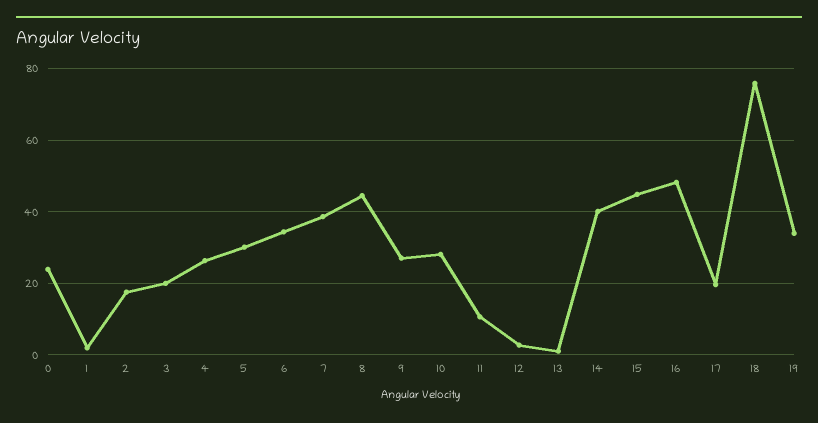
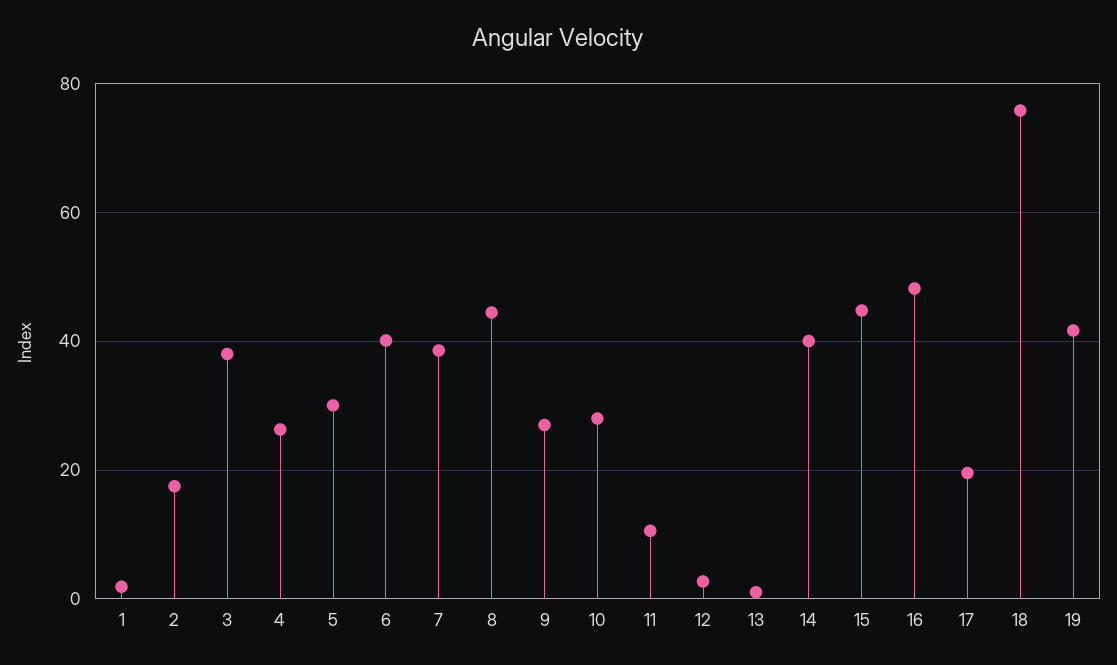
0: 24 -> none
3: 20 -> 38
6: 34 -> 40
19: 34 -> 42

